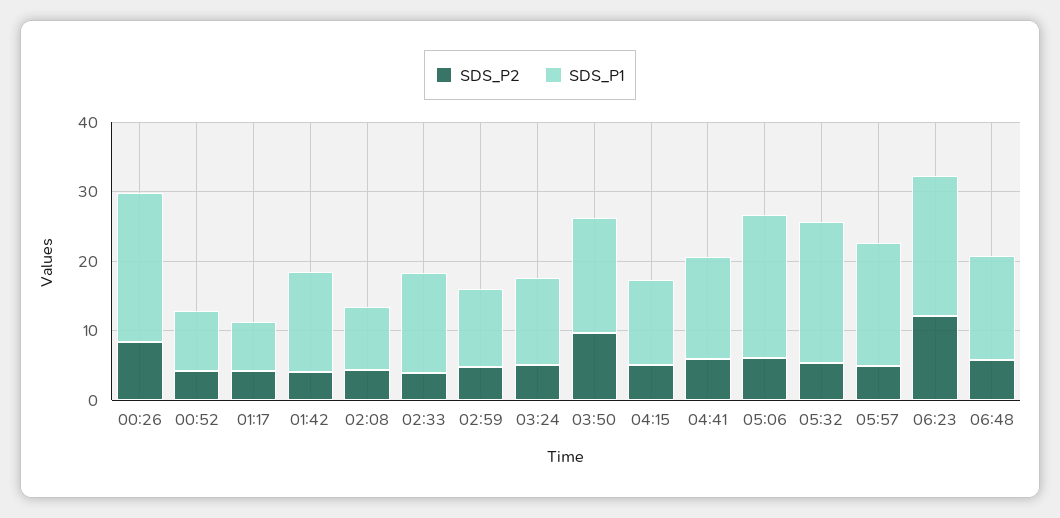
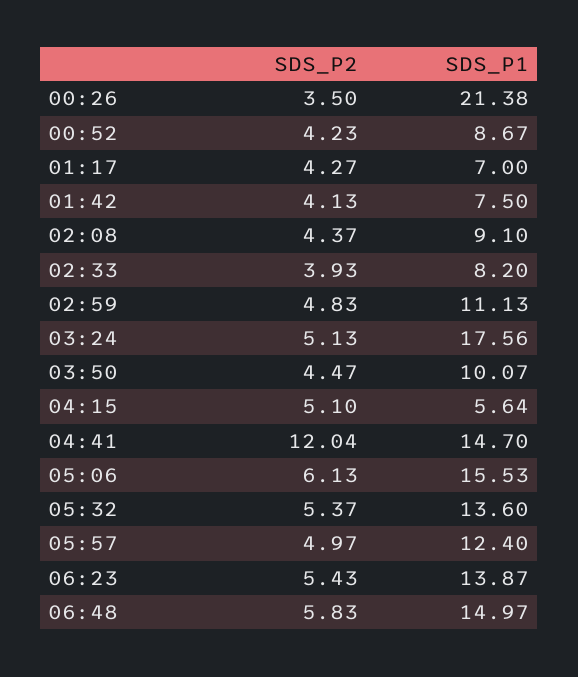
SDS_P2, 00:26: 8 -> 3.5
SDS_P1, 01:42: 14 -> 7.5
SDS_P1, 02:33: 14 -> 8.2
SDS_P1, 03:24: 12 -> 17.56
SDS_P2, 03:50: 10 -> 4.47
SDS_P1, 03:50: 16 -> 10.07
SDS_P1, 04:15: 12 -> 5.64
SDS_P2, 04:41: 6 -> 12.04
SDS_P1, 05:06: 20 -> 15.53
SDS_P1, 05:32: 20 -> 13.6
SDS_P1, 05:57: 18 -> 12.4
SDS_P2, 06:23: 12 -> 5.43
SDS_P1, 06:23: 20 -> 13.87

